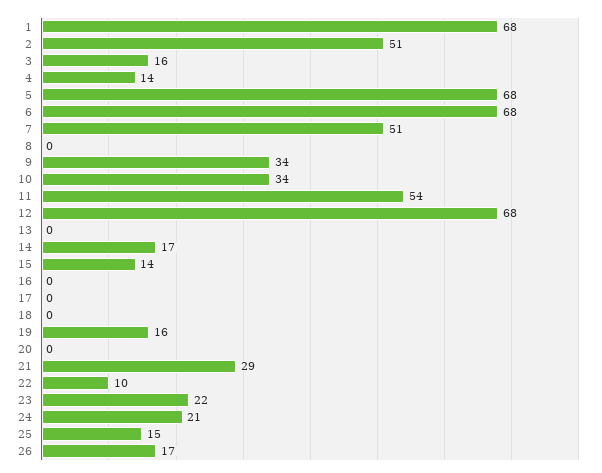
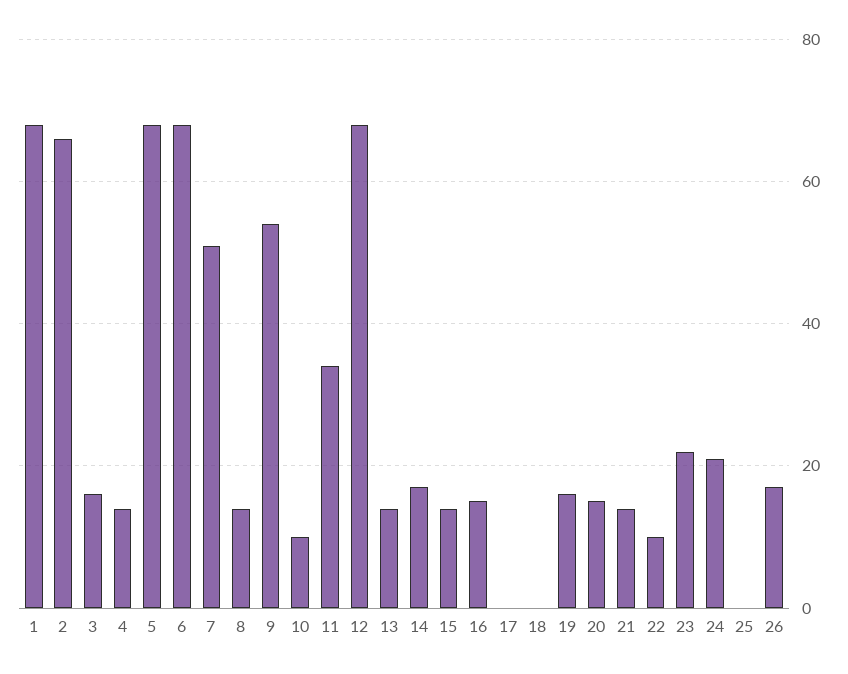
2: 51 -> 65
8: 0 -> 15
9: 34 -> 55
10: 34 -> 10
11: 54 -> 35
13: 0 -> 15
16: 0 -> 15
20: 0 -> 15
21: 29 -> 15
25: 15 -> 0

